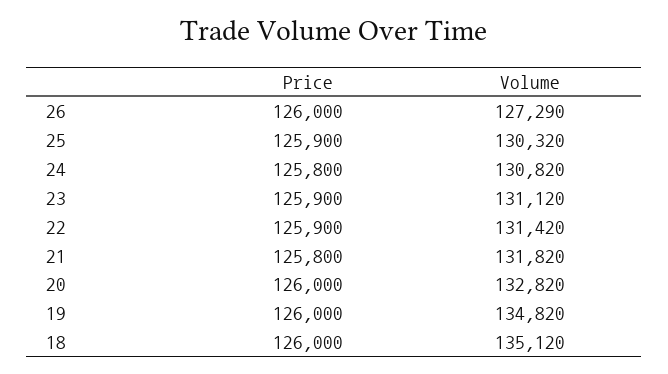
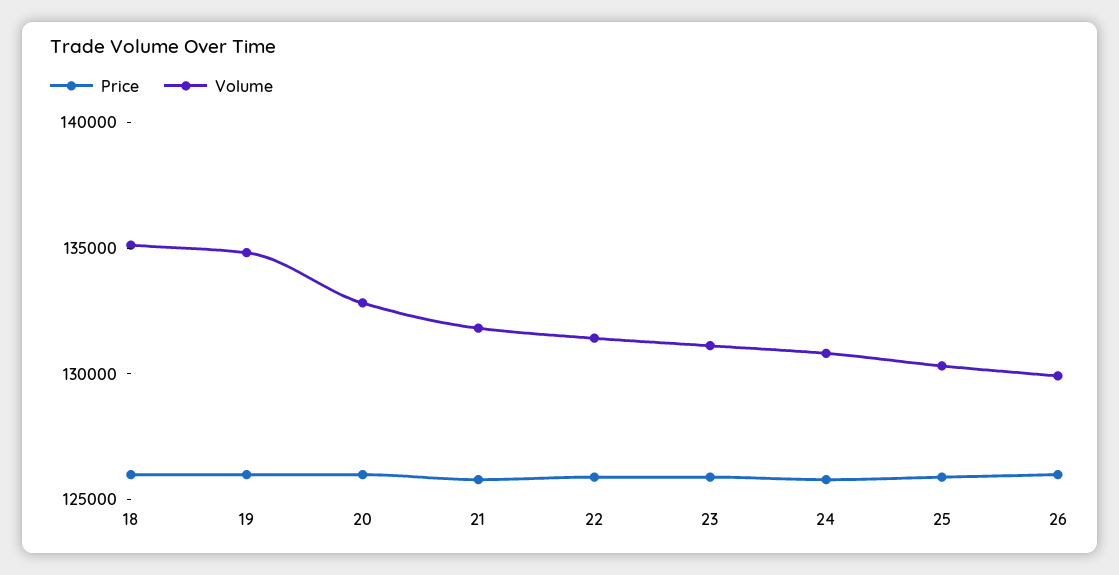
Volume, 26: 127290 -> 130000

